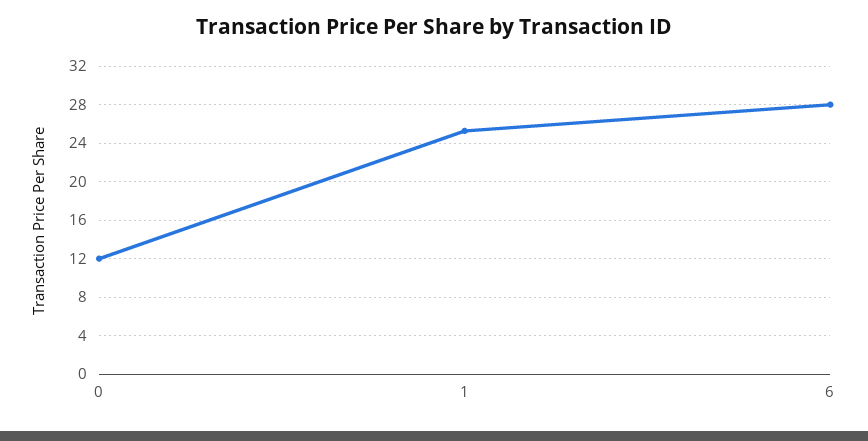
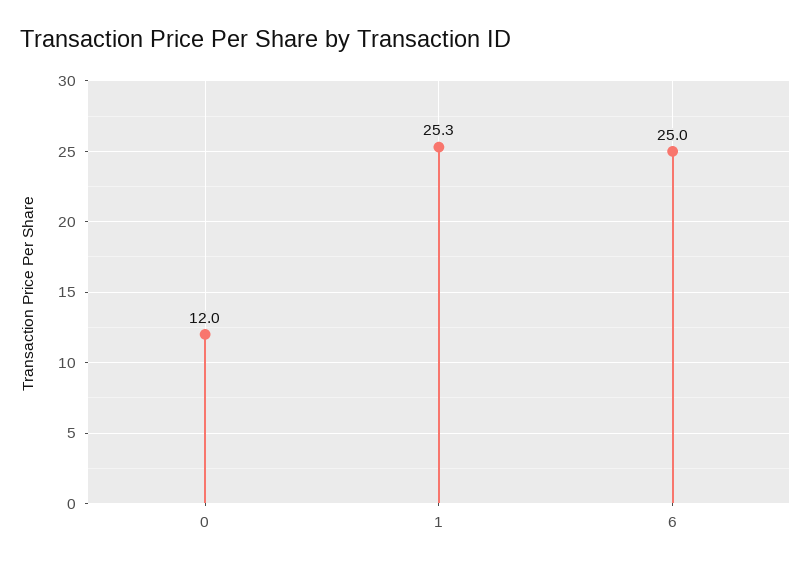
6: 28 -> 25

